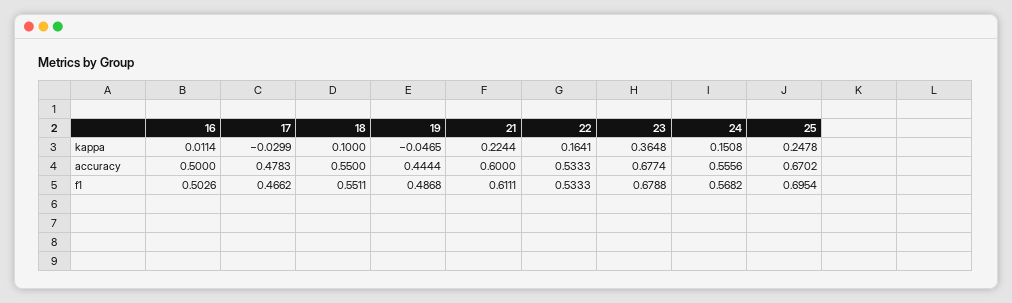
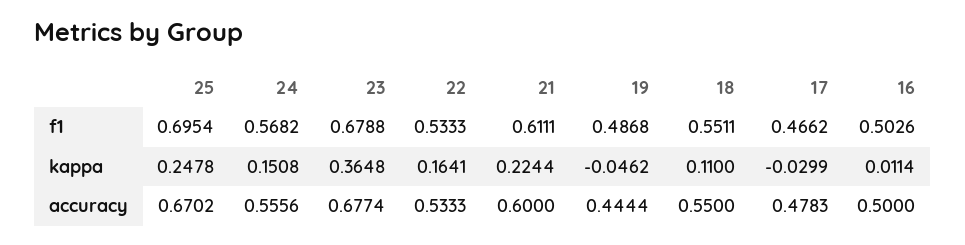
18, kappa: 0.1 -> 0.11
19, kappa: -0.0465 -> -0.0462

